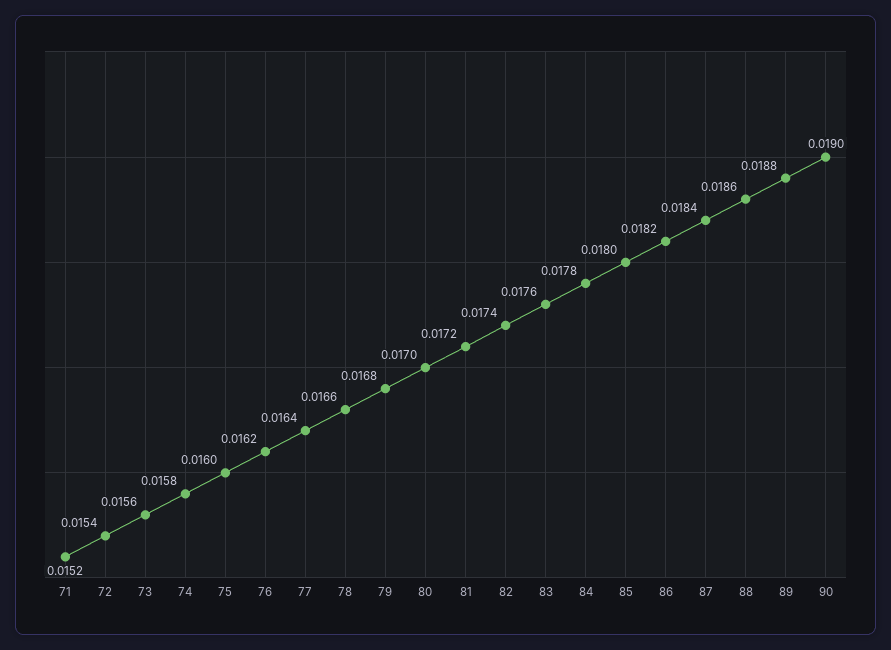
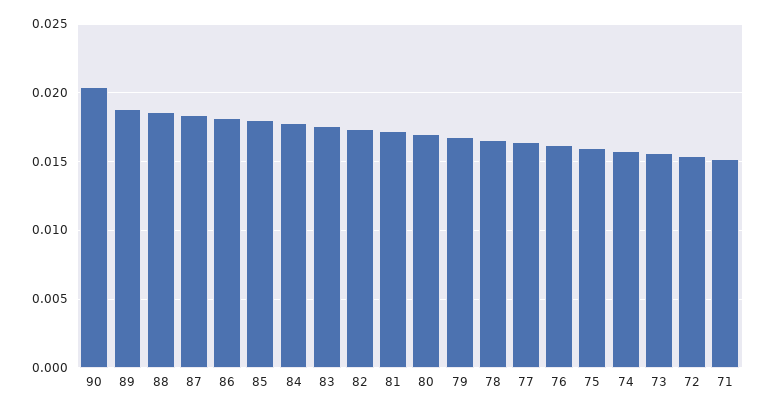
90: 0.019 -> 0.0205

